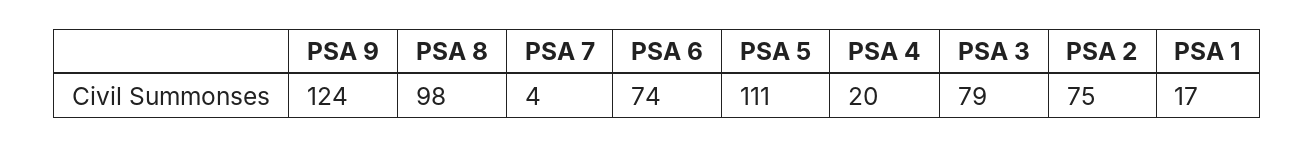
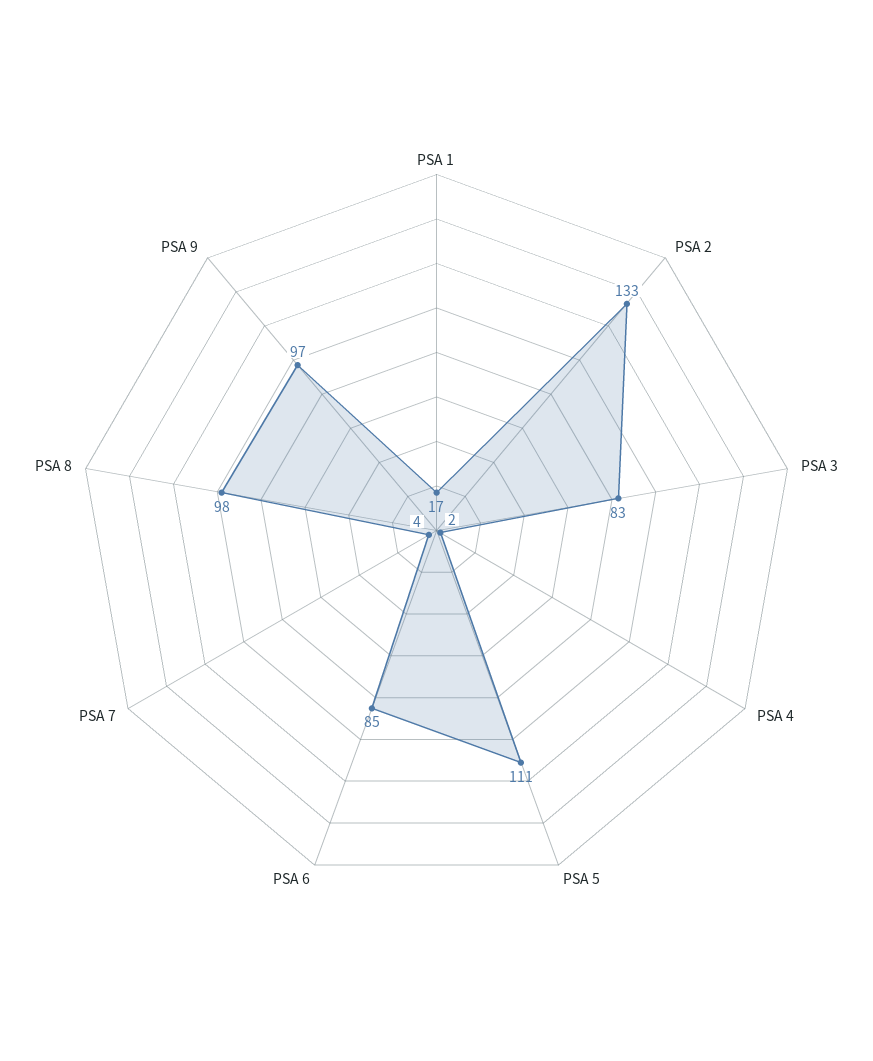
PSA 9: 124 -> 97
PSA 6: 74 -> 85
PSA 4: 20 -> 2
PSA 3: 79 -> 83
PSA 2: 75 -> 133

